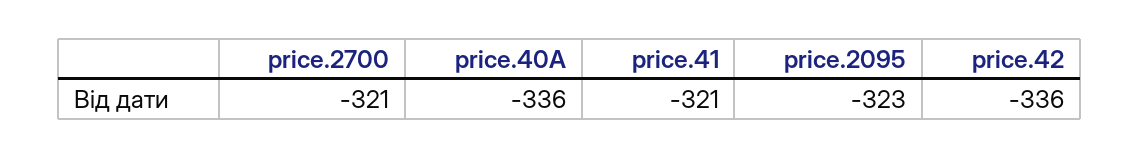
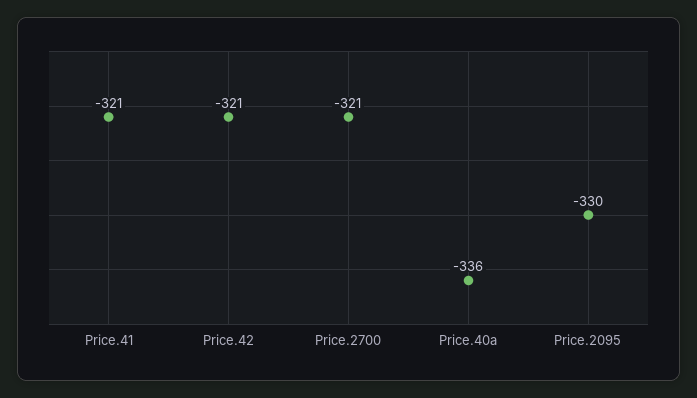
price.2095: -323 -> -330
price.42: -336 -> -321

